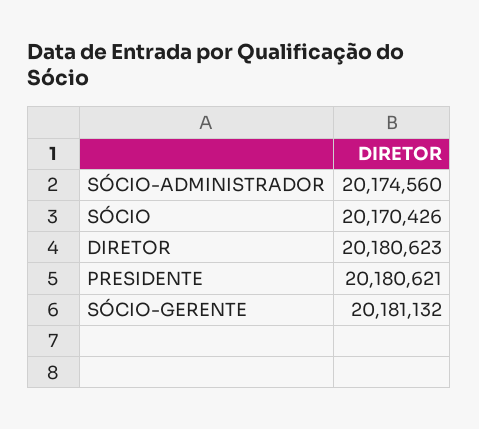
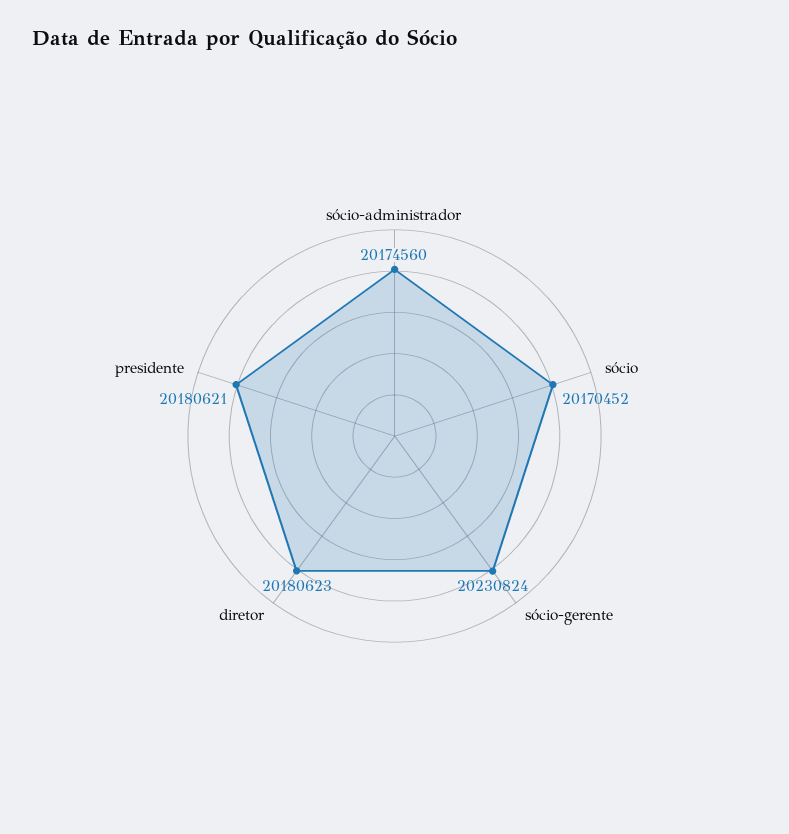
SÓCIO: 20170426 -> 20170452
SÓCIO-GERENTE: 20181132 -> 20230824

